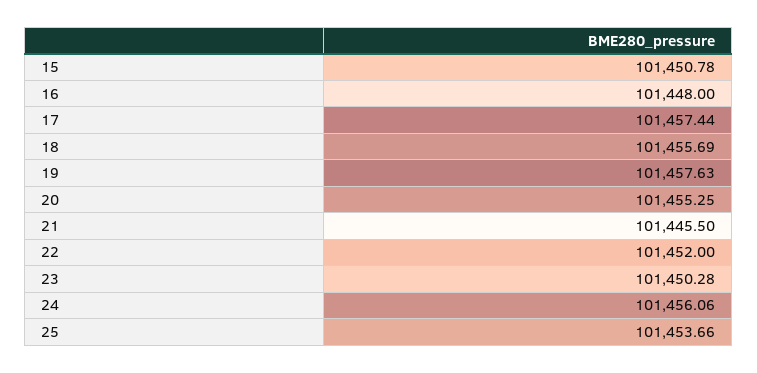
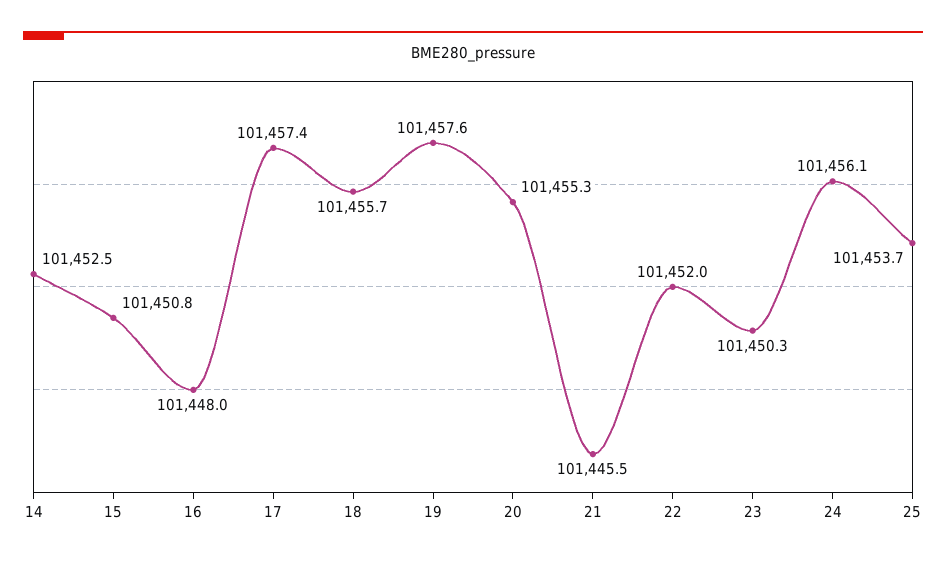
14: none -> 101452.5

